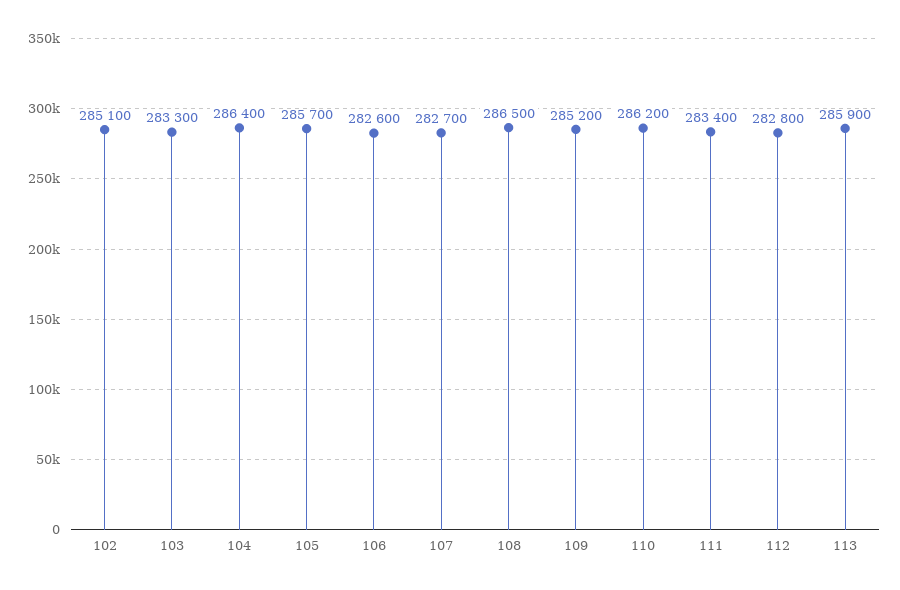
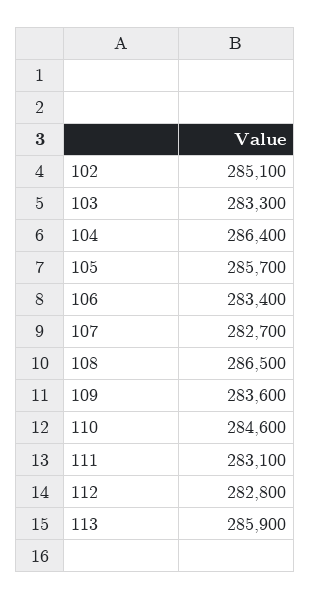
106: 282600 -> 283400
109: 285200 -> 283600
110: 286200 -> 284600
111: 283400 -> 283100

